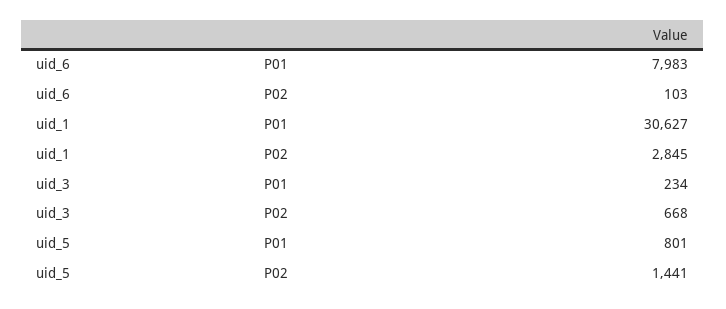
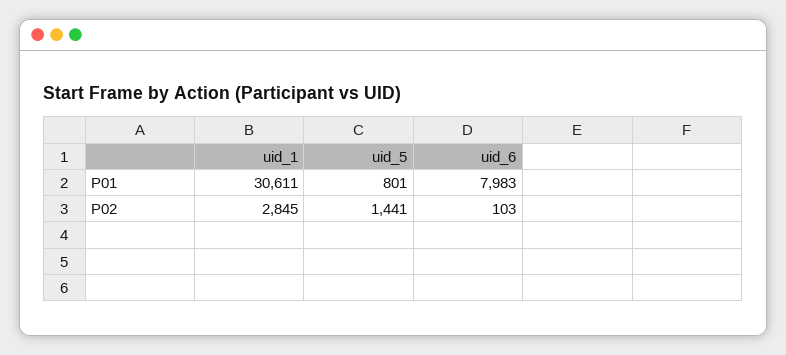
uid_1, P01: 30627 -> 30611
uid_3, P01: 234 -> none
uid_3, P02: 668 -> none

